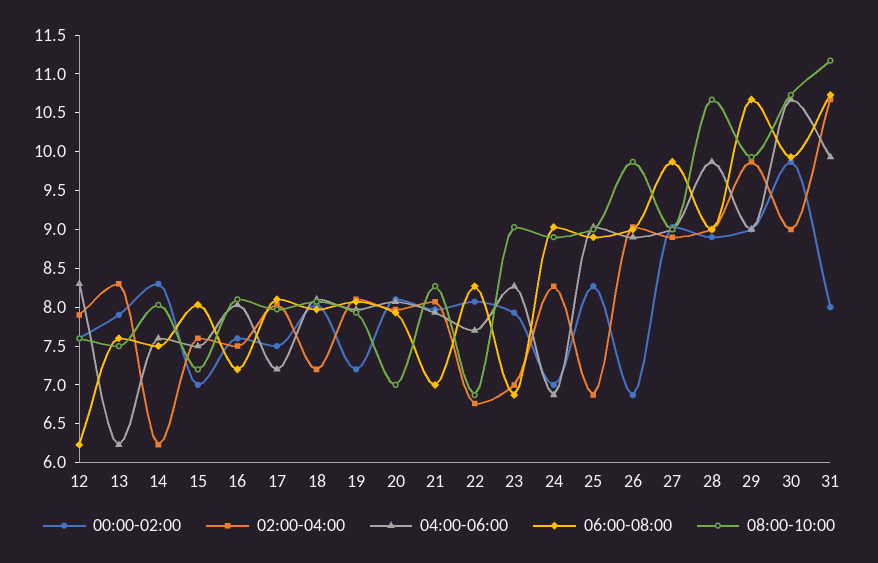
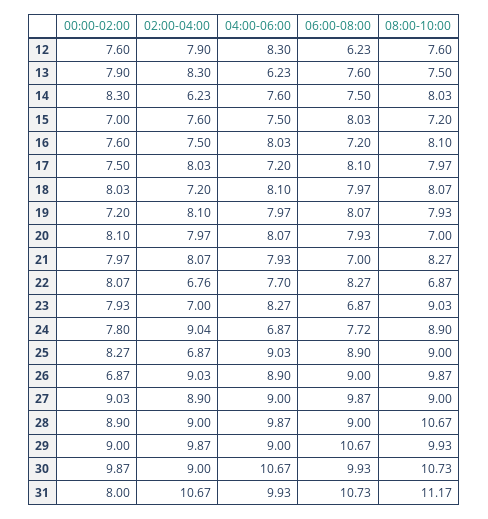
00:00-02:00, 24: 7 -> 7.8
02:00-04:00, 24: 8.25 -> 9.04
06:00-08:00, 24: 9 -> 7.72

